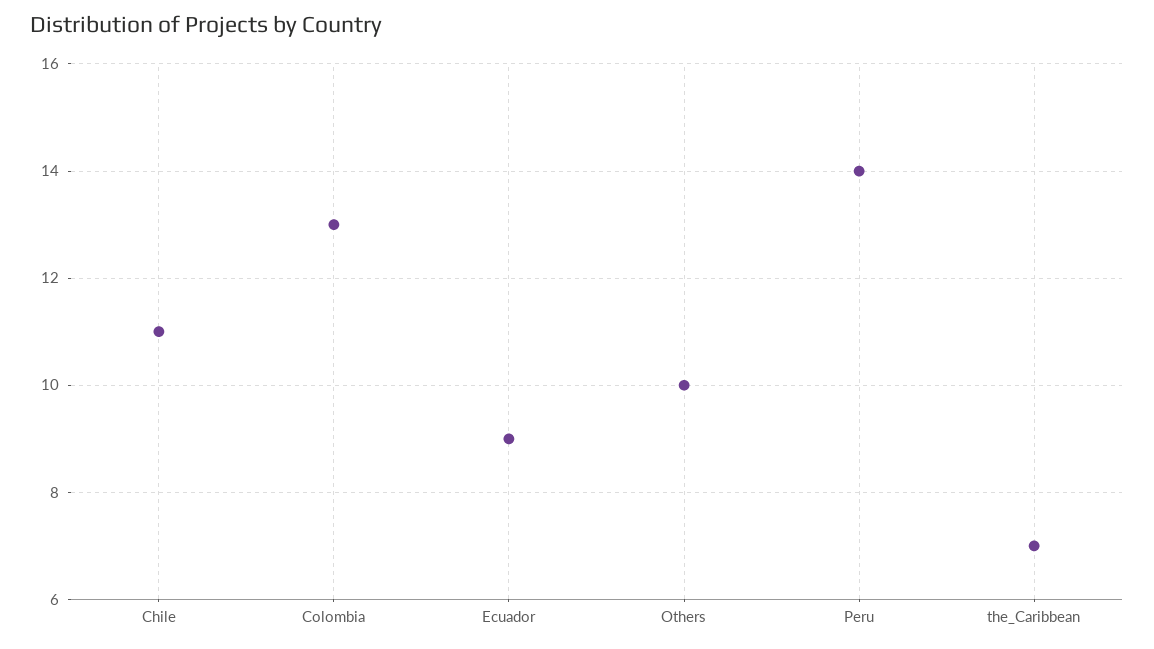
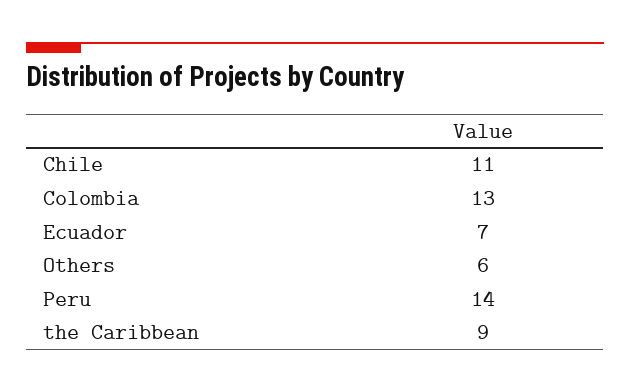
Ecuador: 9 -> 7
Others: 10 -> 6
the_Caribbean: 7 -> 9

